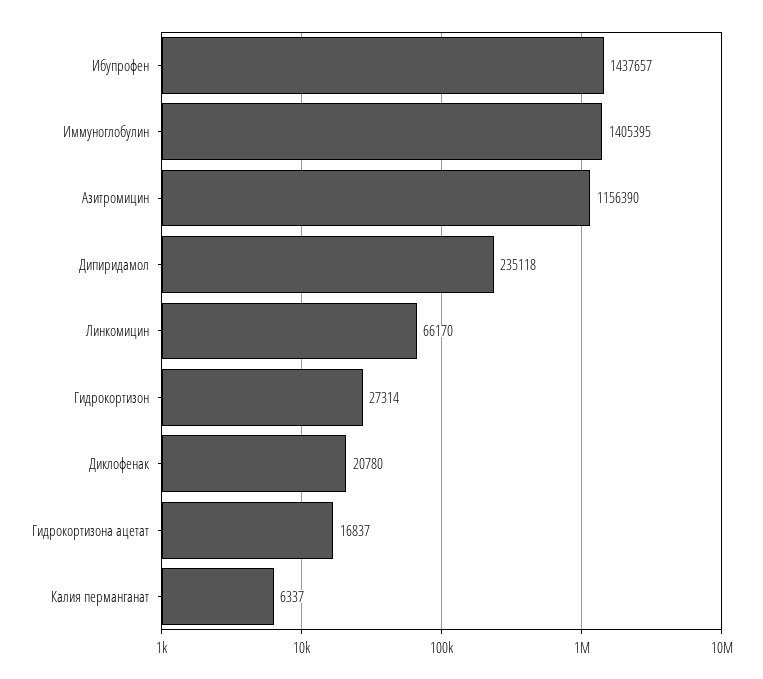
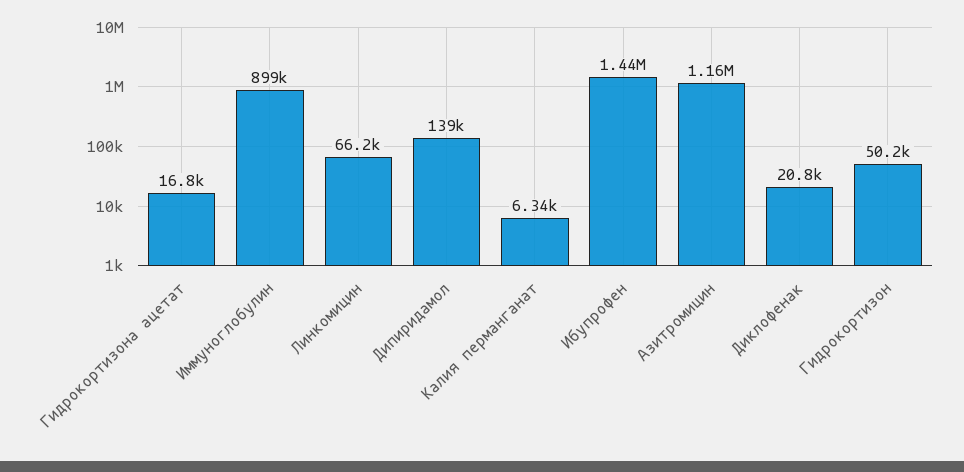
Иммуноглобулин: 1405395 -> 899000
Дипиридамол: 235118 -> 139000
Гидрокортизон: 27314 -> 50200

